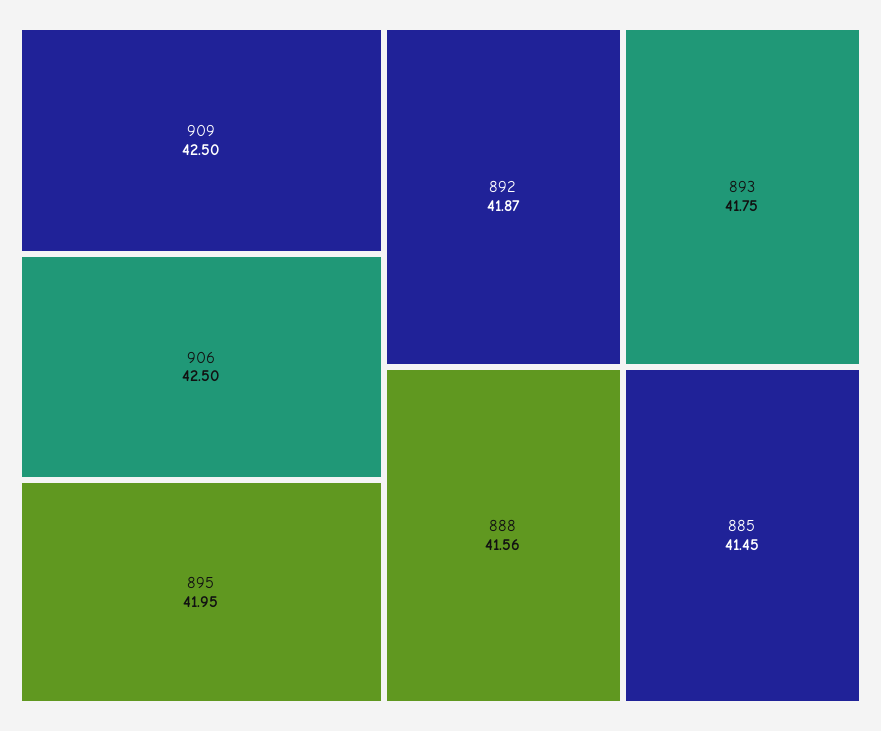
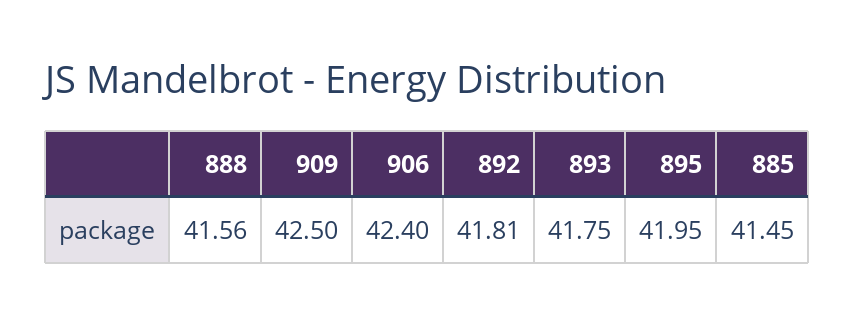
906: 42.5 -> 42.4
892: 41.87 -> 41.81

